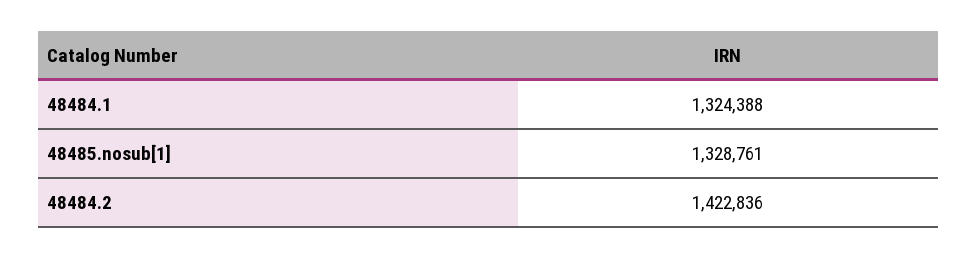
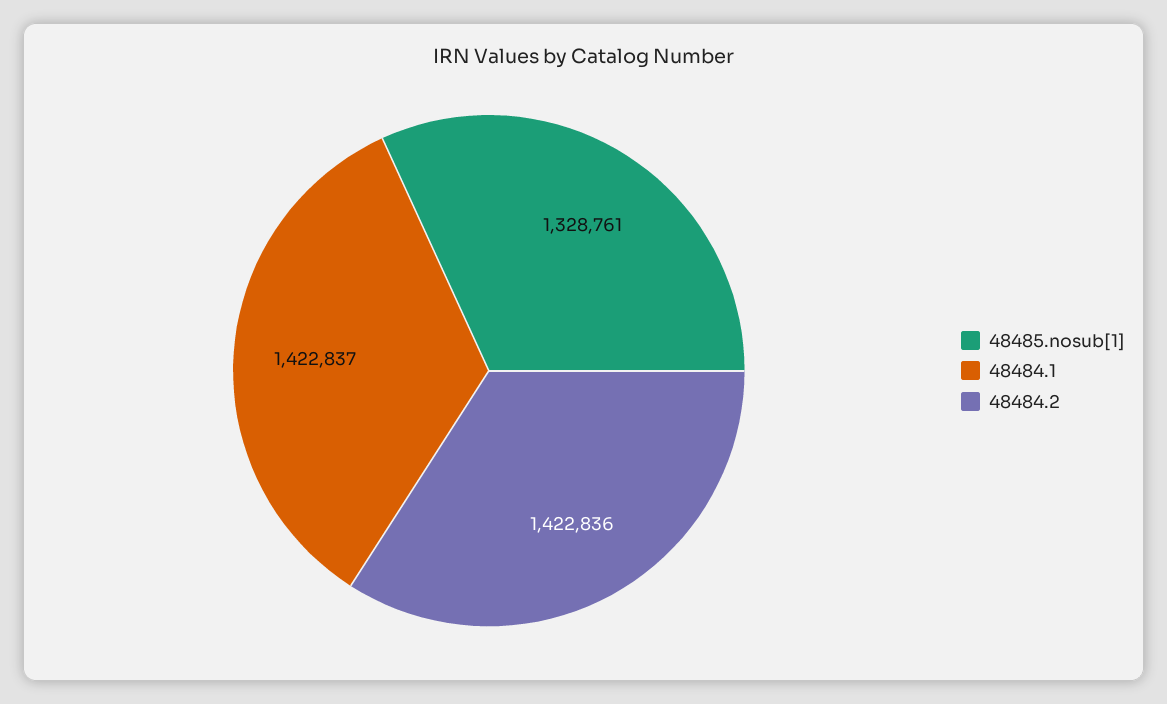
48484.1: 1324388 -> 1422837

